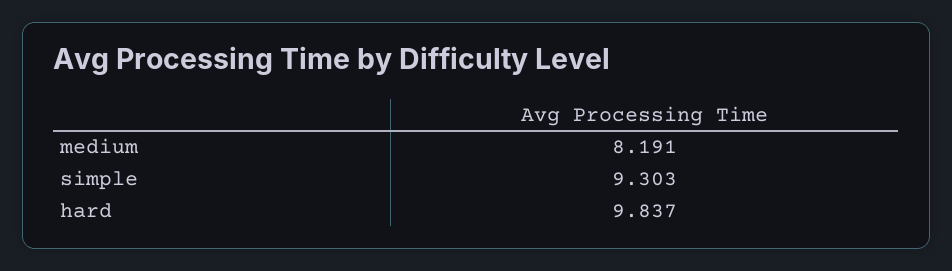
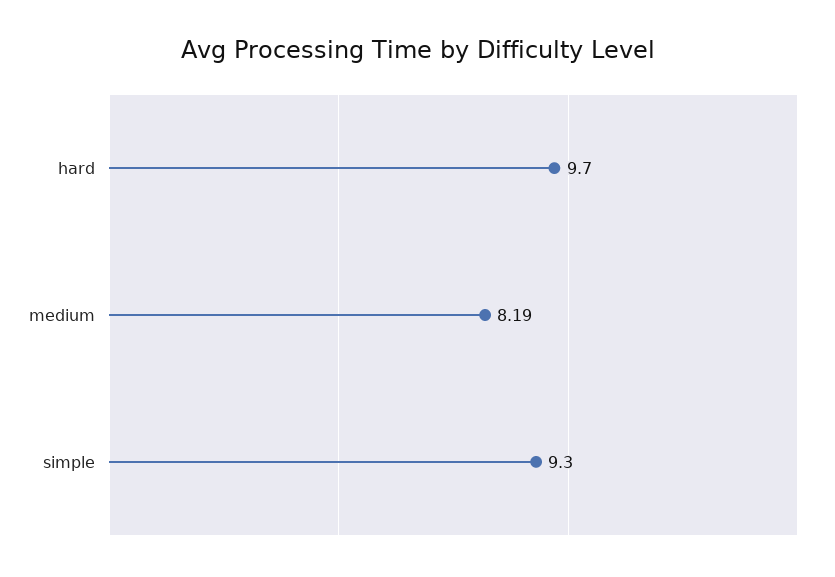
hard: 9.837 -> 9.7

